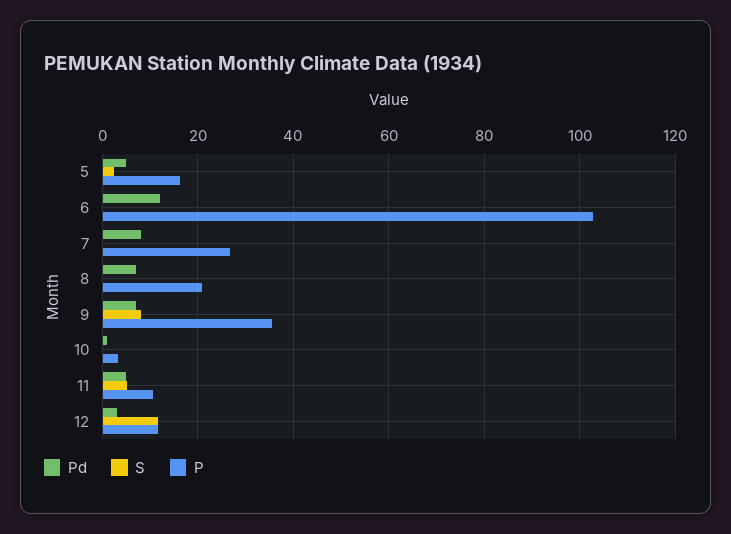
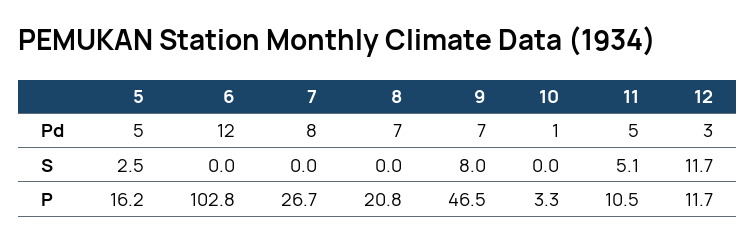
P, 9: 36 -> 46.5

